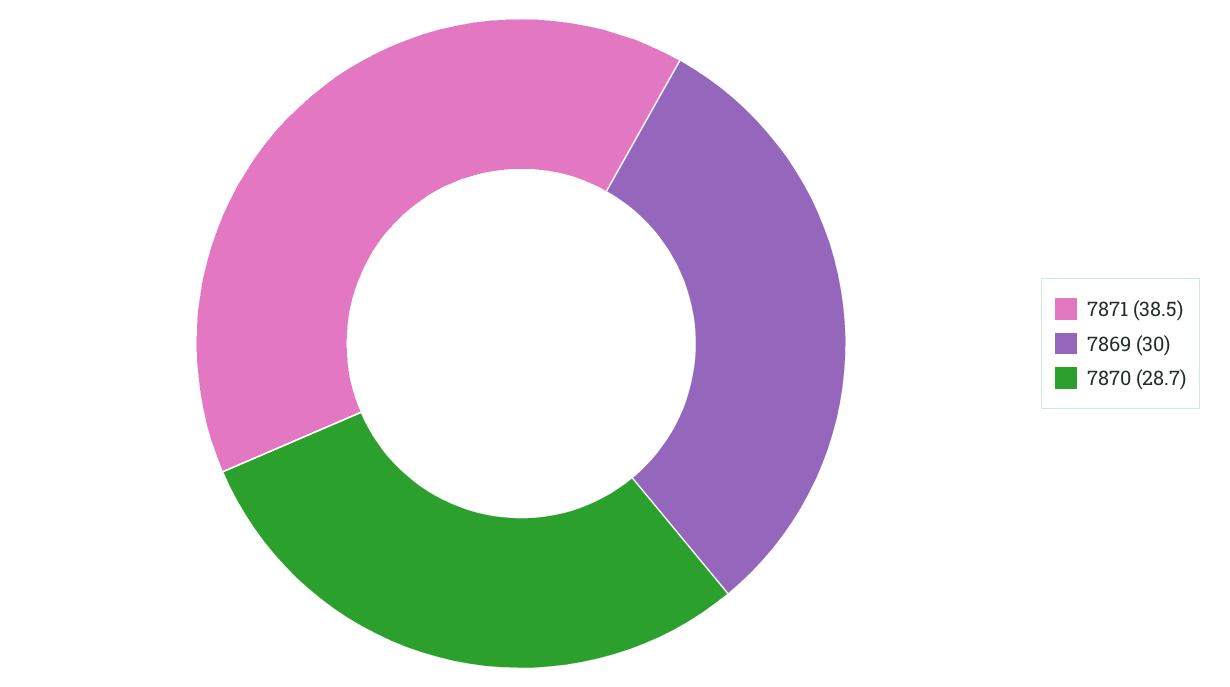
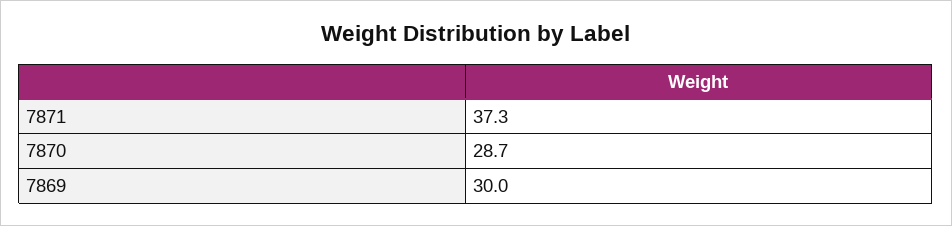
7871: 38.5 -> 37.3

